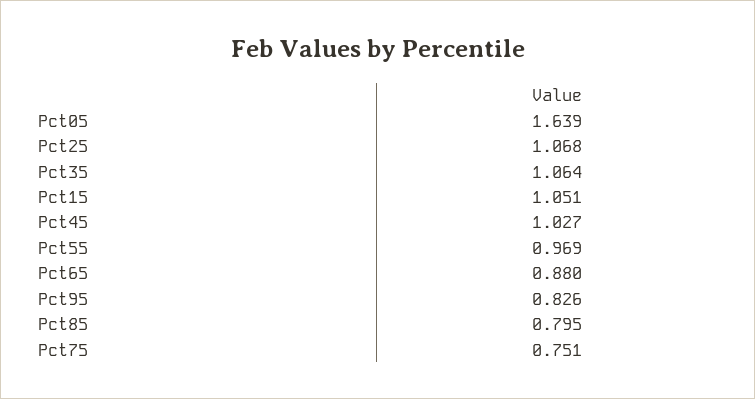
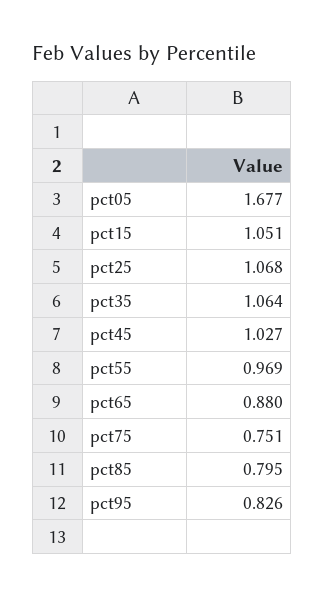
Pct05: 1.639 -> 1.677

